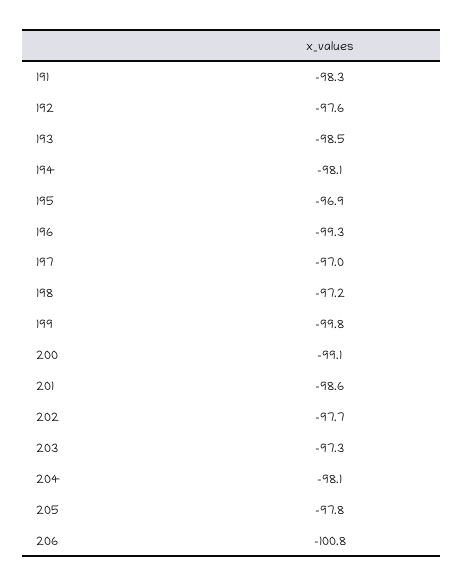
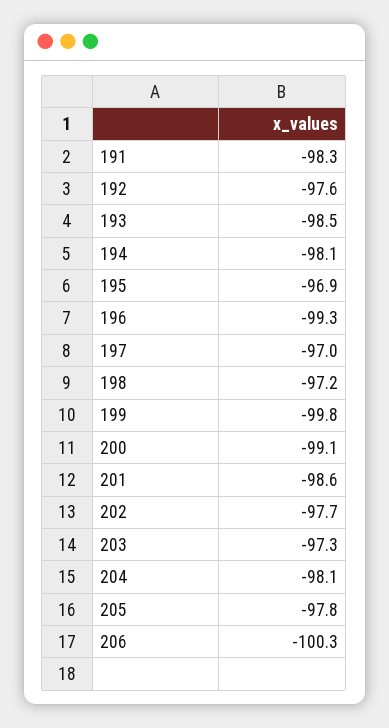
206: -100.8 -> -100.3

